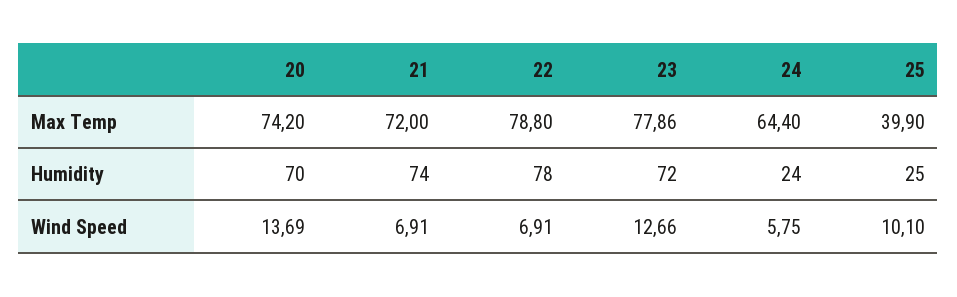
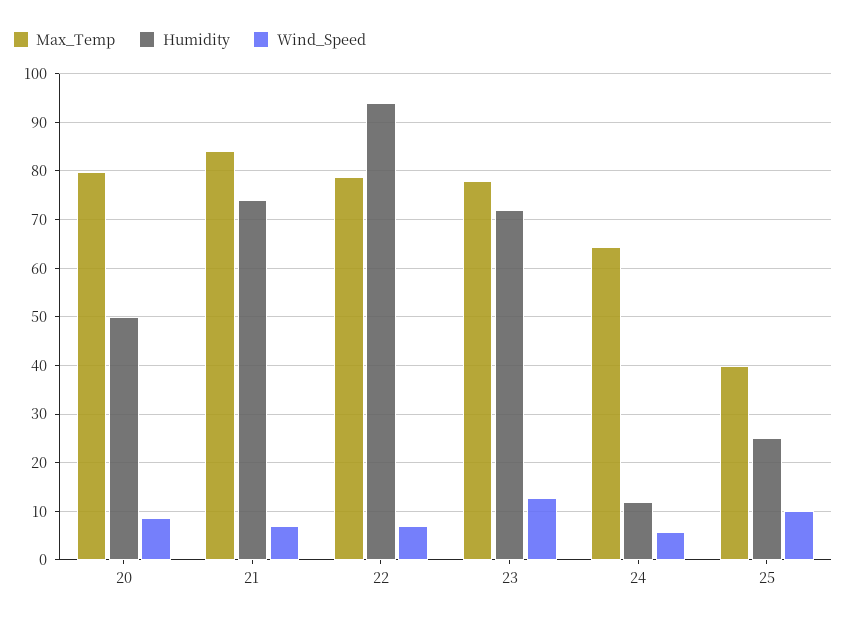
Max Temp, 20: 74.2 -> 80
Max Temp, 21: 72 -> 84
Humidity, 20: 70 -> 50
Humidity, 22: 78 -> 94
Humidity, 24: 24 -> 12
Wind Speed, 20: 13.69 -> 8

